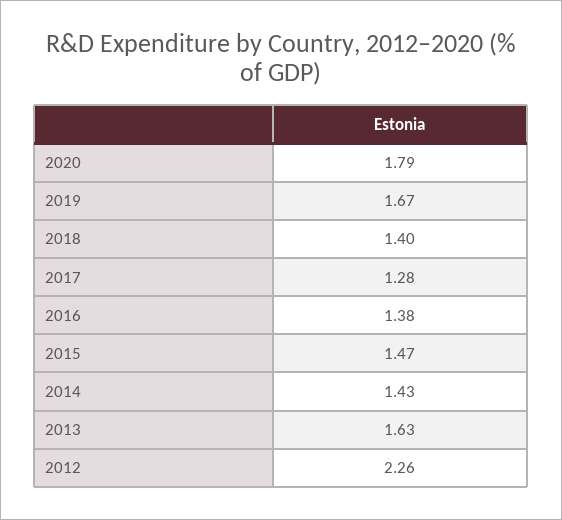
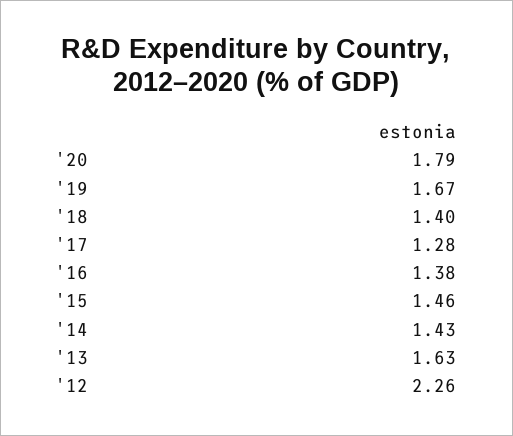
2015: 1.47 -> 1.46

